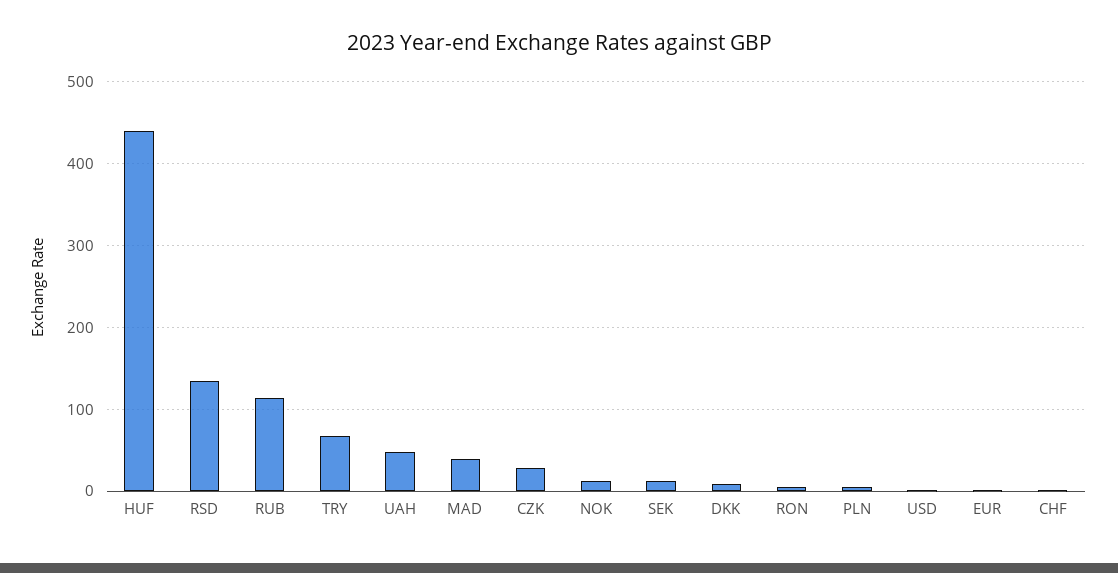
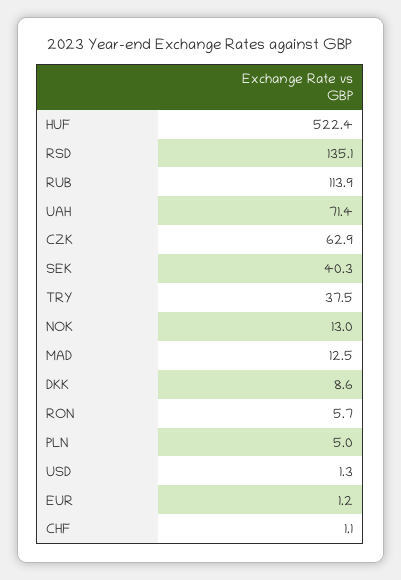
HUF: 440 -> 522.4
TRY: 70 -> 37.5
UAH: 50 -> 71.4
MAD: 40 -> 12.5
CZK: 30 -> 62.9
SEK: 10 -> 40.3

